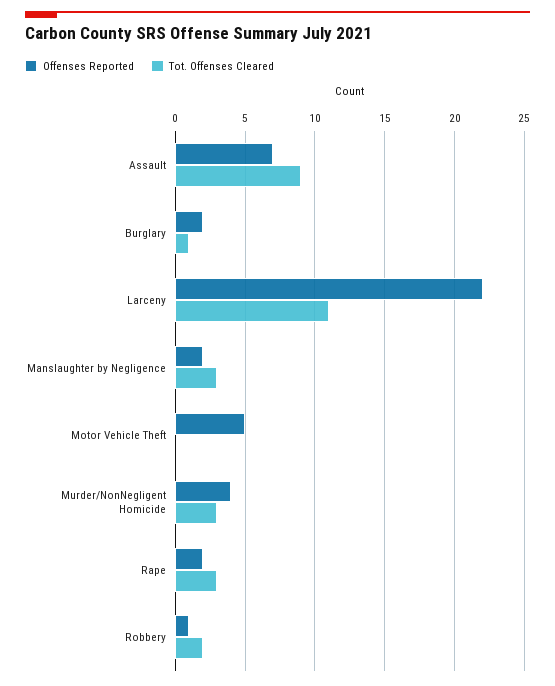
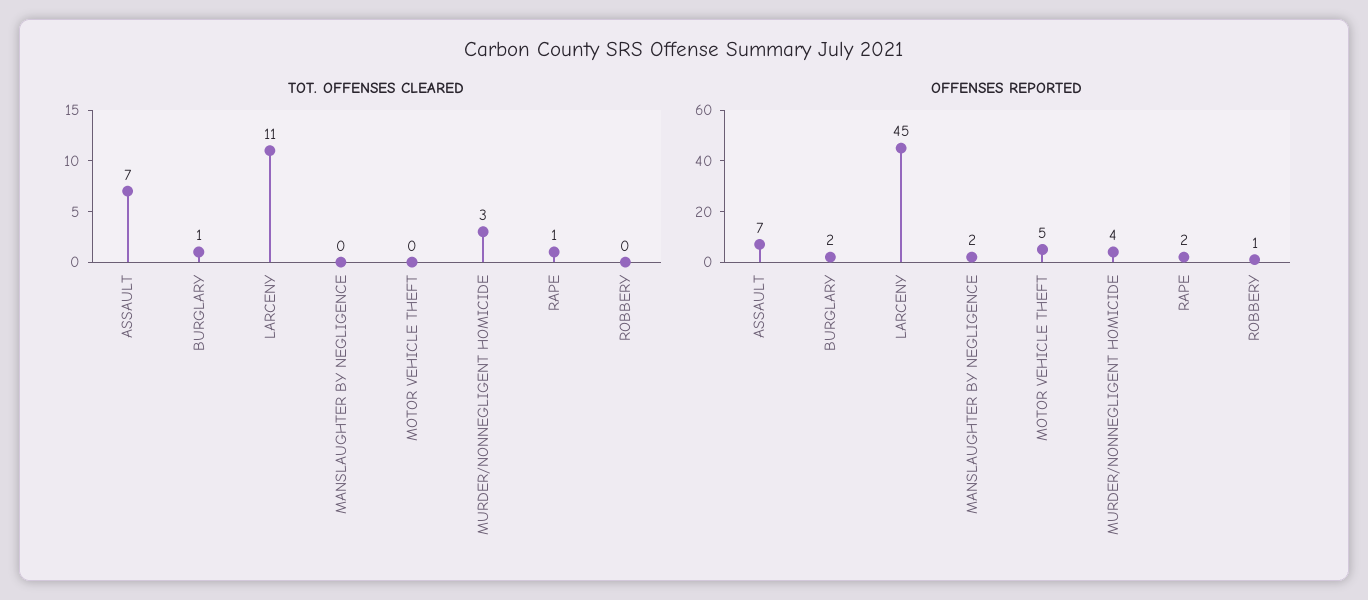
Tot. Offenses Cleared, Assault: 9 -> 7
Offenses Reported, Larceny: 22 -> 45
Tot. Offenses Cleared, Manslaughter by Negligence: 3 -> 0
Tot. Offenses Cleared, Rape: 3 -> 1
Tot. Offenses Cleared, Robbery: 2 -> 0

